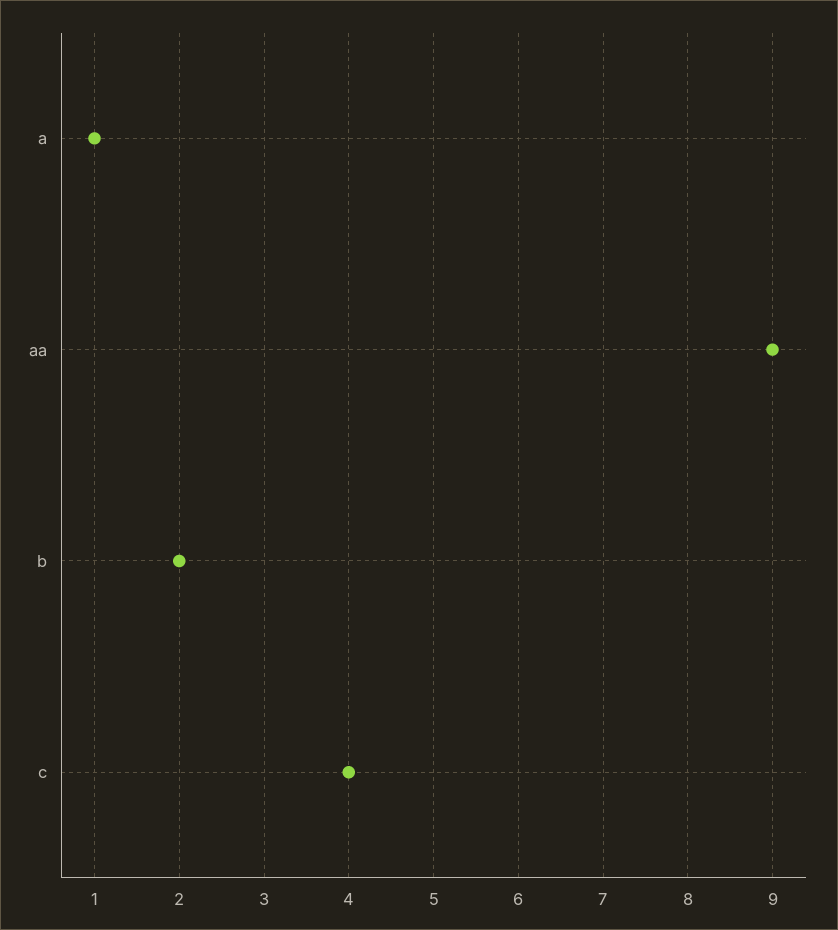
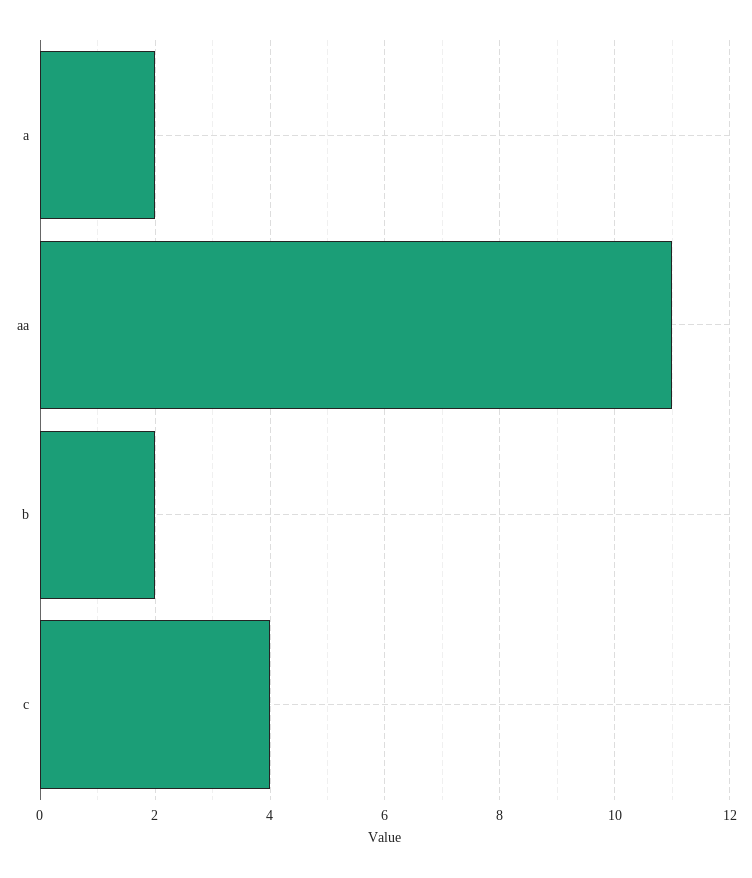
a: 1 -> 2
aa: 9 -> 11

